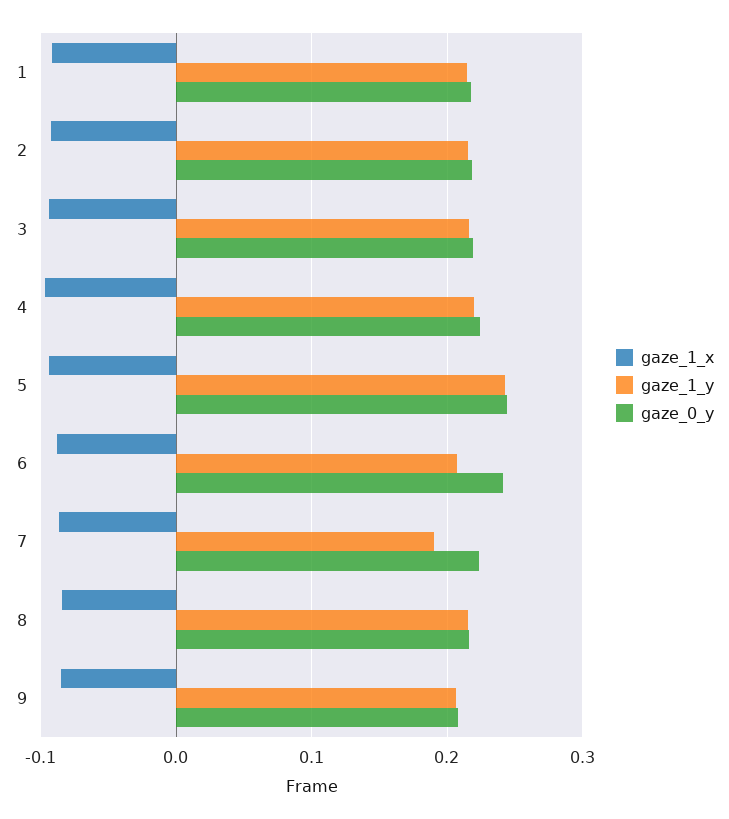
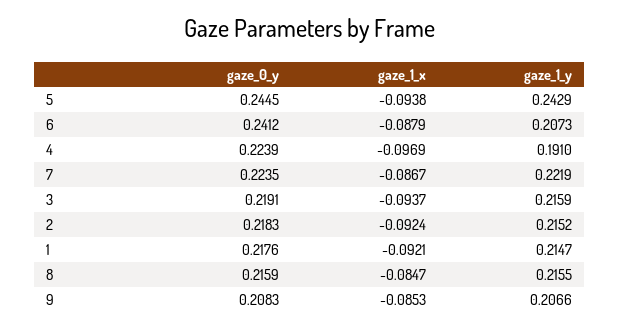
gaze_1_y, 4: 0.22 -> 0.191
gaze_1_y, 7: 0.19 -> 0.2219

